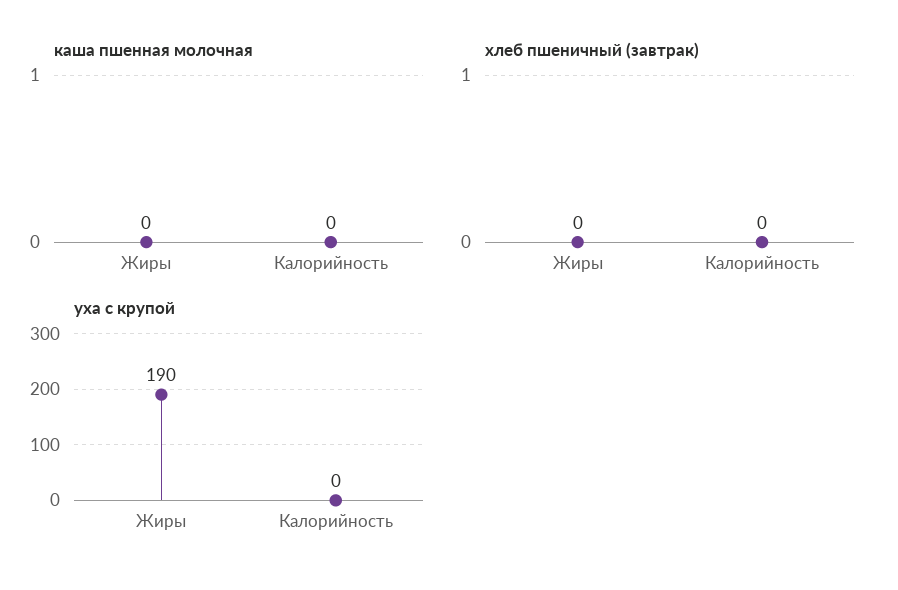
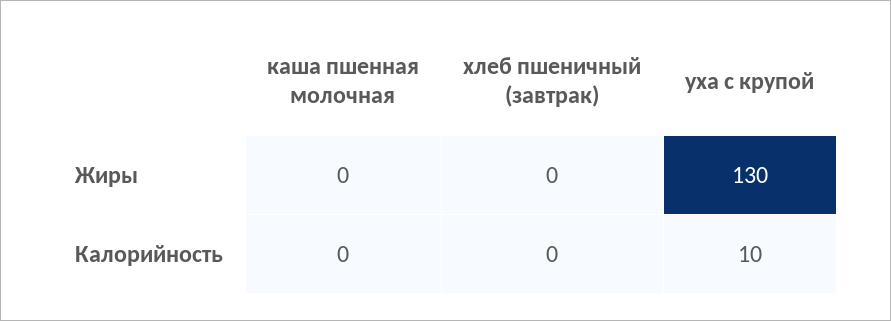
уха с крупой, Жиры: 190 -> 130
уха с крупой, Калорийность: 0 -> 10

